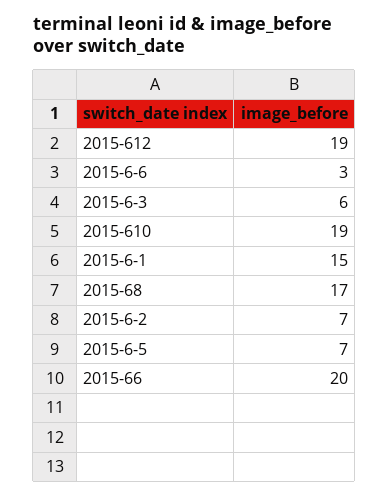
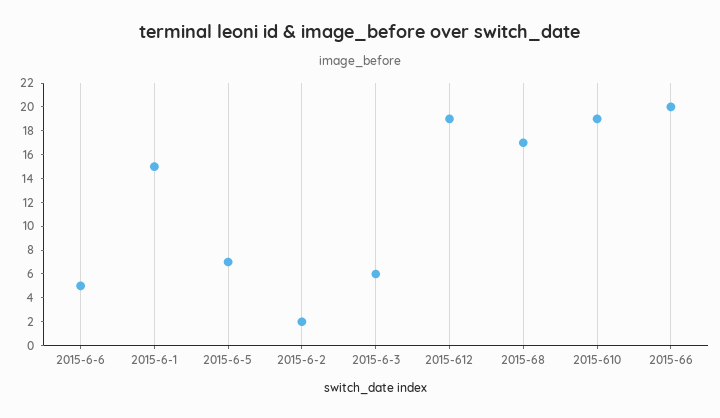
2015-6-6: 3 -> 5
2015-6-2: 7 -> 2

